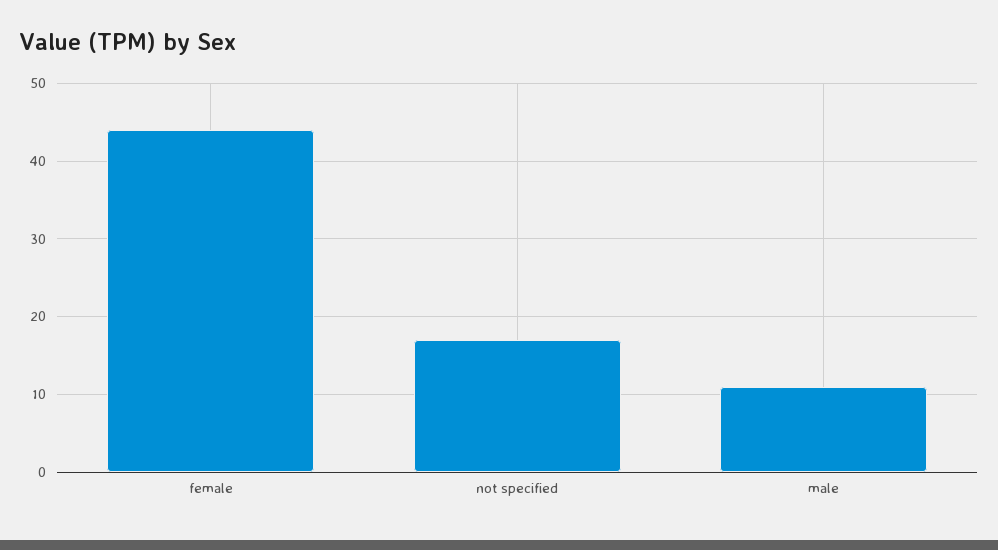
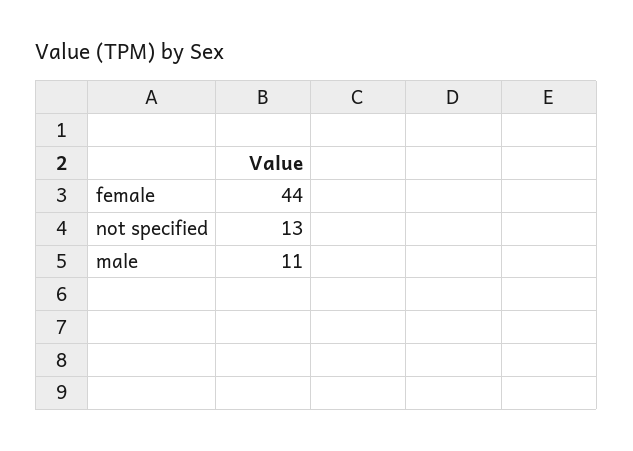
not specified: 17 -> 13

